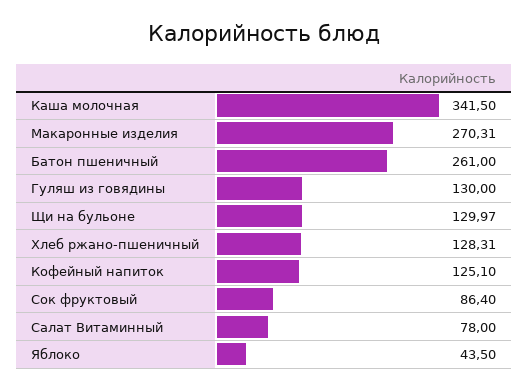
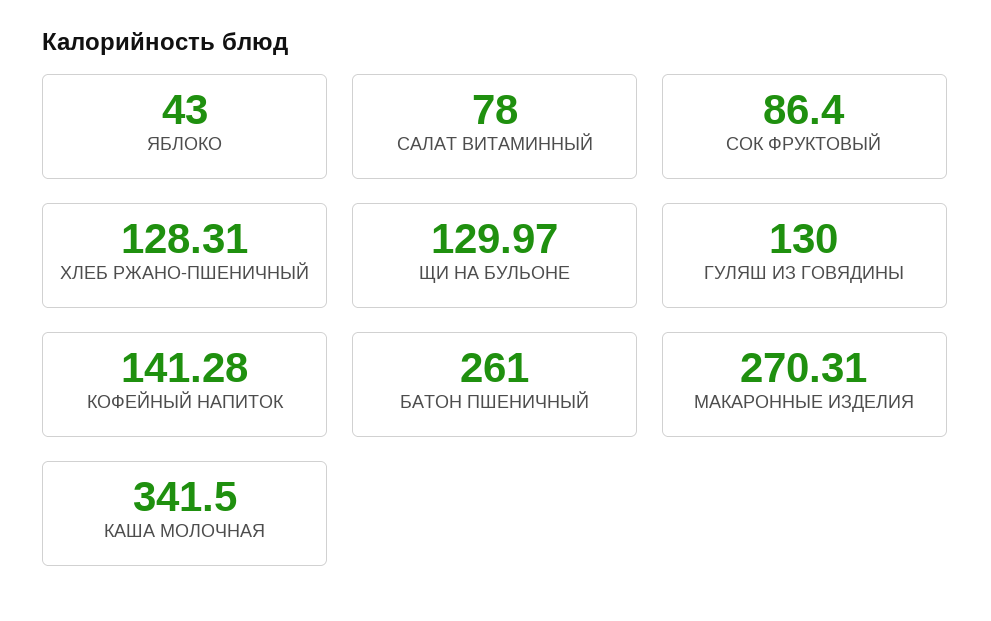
Кофейный напиток: 125.1 -> 141.28
Яблоко: 43.5 -> 43

